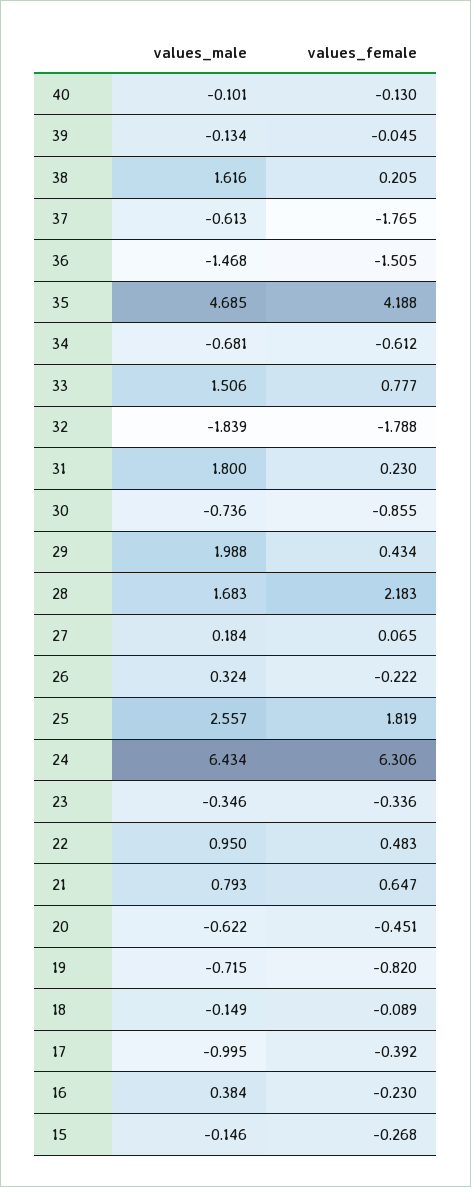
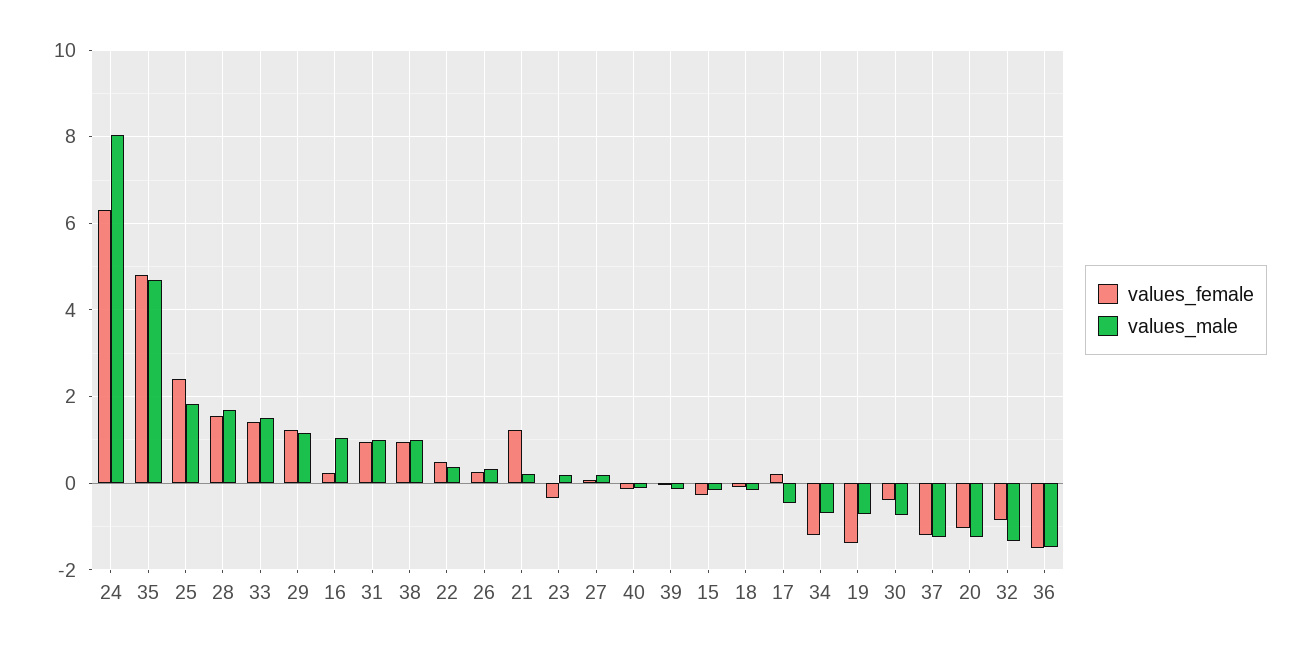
values_male, 38: 1.616 -> 1
values_female, 38: 0.205 -> 1
values_male, 37: -0.613 -> -1.2
values_female, 37: -1.765 -> -1.2
values_female, 35: 4.188 -> 4.8
values_female, 34: -0.612 -> -1.2
values_female, 33: 0.777 -> 1.4
values_male, 32: -1.839 -> -1.4
values_female, 32: -1.788 -> -0.8
values_male, 31: 1.8 -> 1
values_female, 31: 0.23 -> 1
values_female, 30: -0.855 -> -0.4
values_male, 29: 1.988 -> 1.2
values_female, 29: 0.434 -> 1.2
values_female, 28: 2.183 -> 1.6
values_female, 26: -0.222 -> 0.2
values_male, 25: 2.557 -> 1.8
values_female, 25: 1.819 -> 2.4
values_male, 24: 6.434 -> 8
values_male, 23: -0.346 -> 0.2
values_male, 22: 0.95 -> 0.4
values_male, 21: 0.793 -> 0.2
values_female, 21: 0.647 -> 1.2
values_male, 20: -0.622 -> -1.2
values_female, 20: -0.451 -> -1
values_female, 19: -0.82 -> -1.4
values_male, 17: -0.995 -> -0.4
values_female, 17: -0.392 -> 0.2
values_male, 16: 0.384 -> 1
values_female, 16: -0.23 -> 0.2

